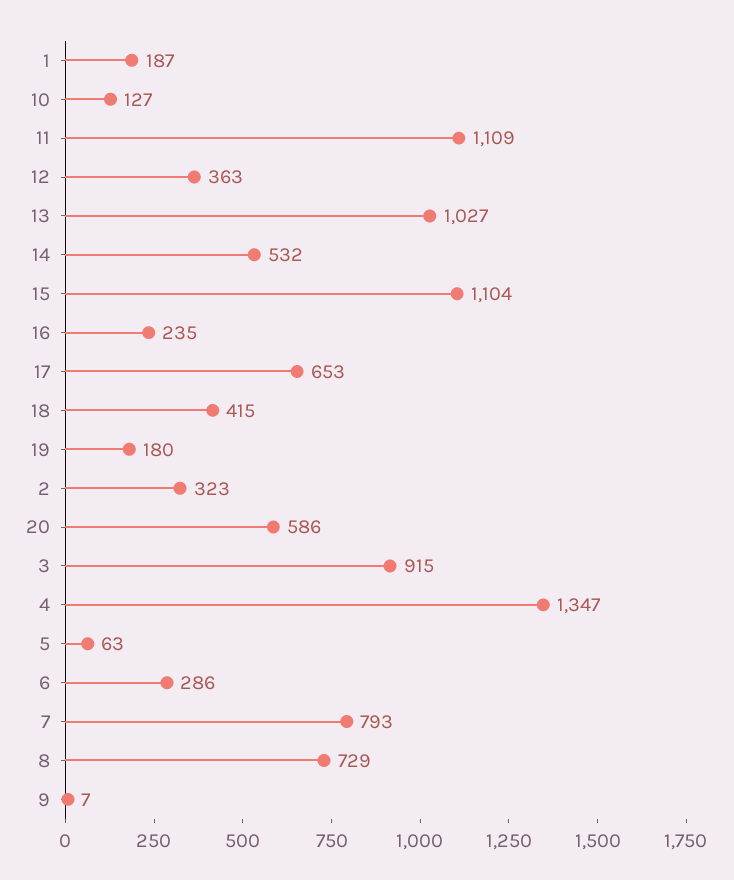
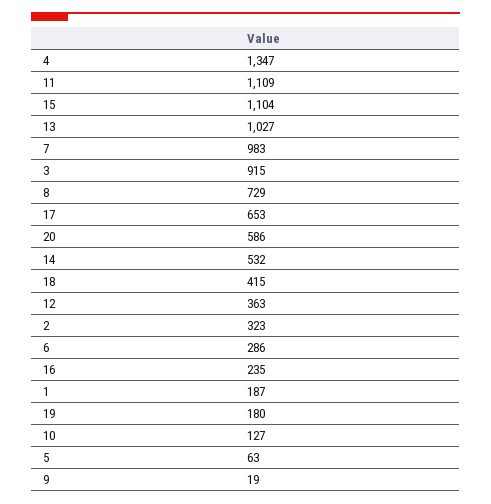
7: 793 -> 983
9: 7 -> 19

